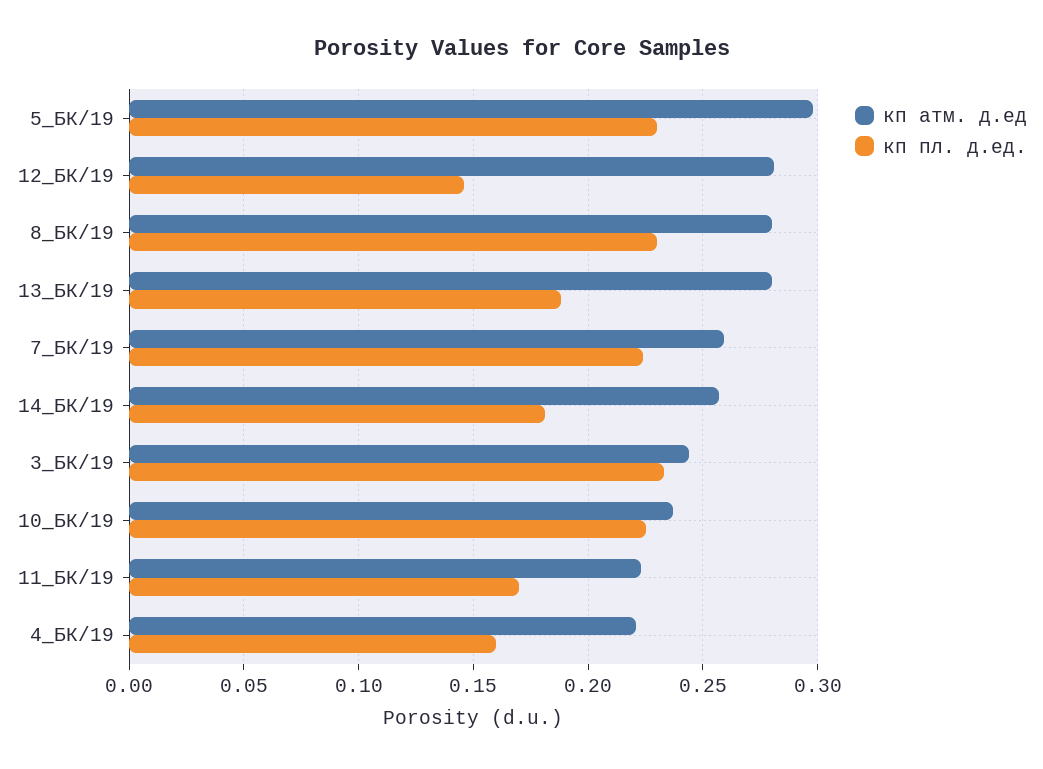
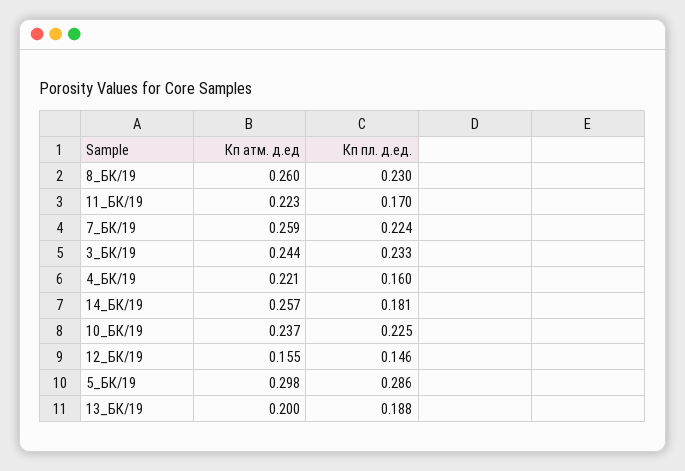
кп пл. д.ед., 5_БК/19: 0.23 -> 0.286
кп атм. д.ед, 12_БК/19: 0.28 -> 0.155
кп атм. д.ед, 8_БК/19: 0.28 -> 0.26
кп атм. д.ед, 13_БК/19: 0.28 -> 0.2

